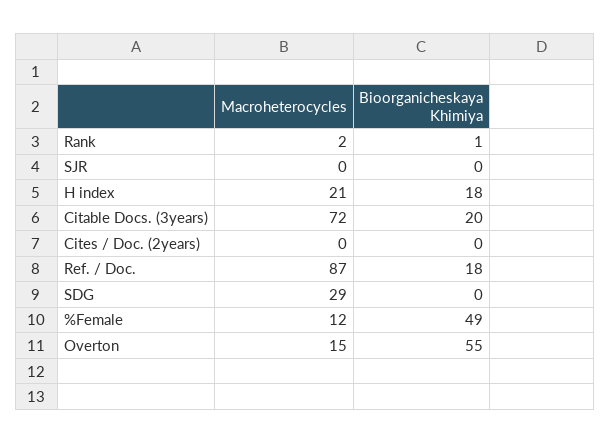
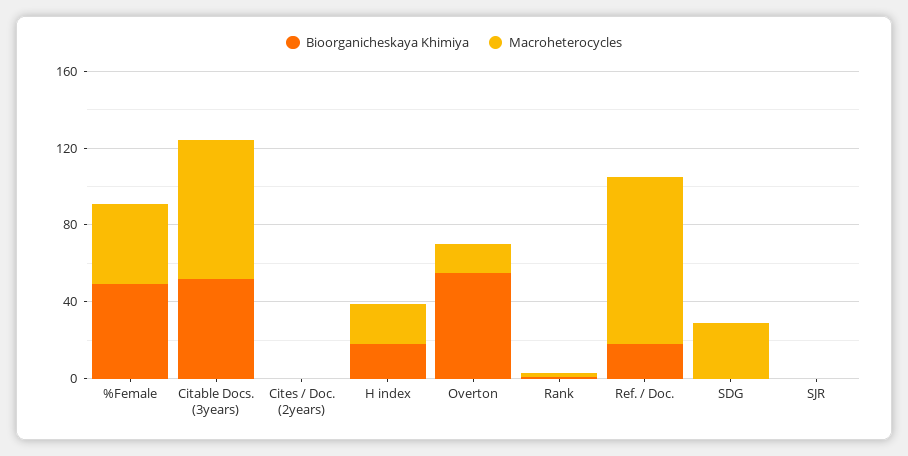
Bioorganicheskaya Khimiya, Citable Docs. (3years): 20 -> 50
Macroheterocycles, %Female: 12 -> 40

